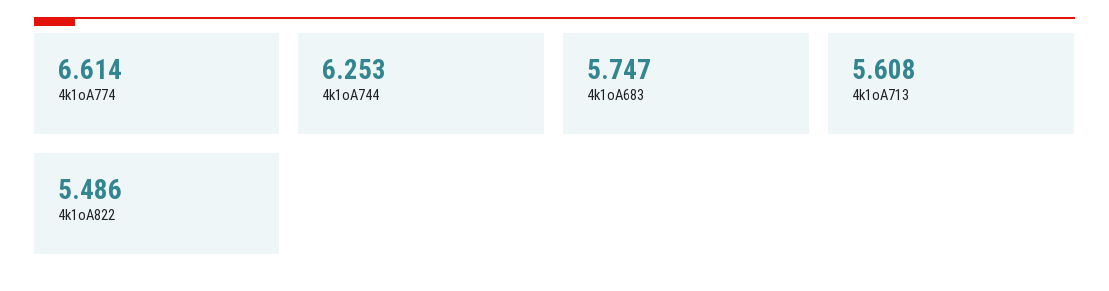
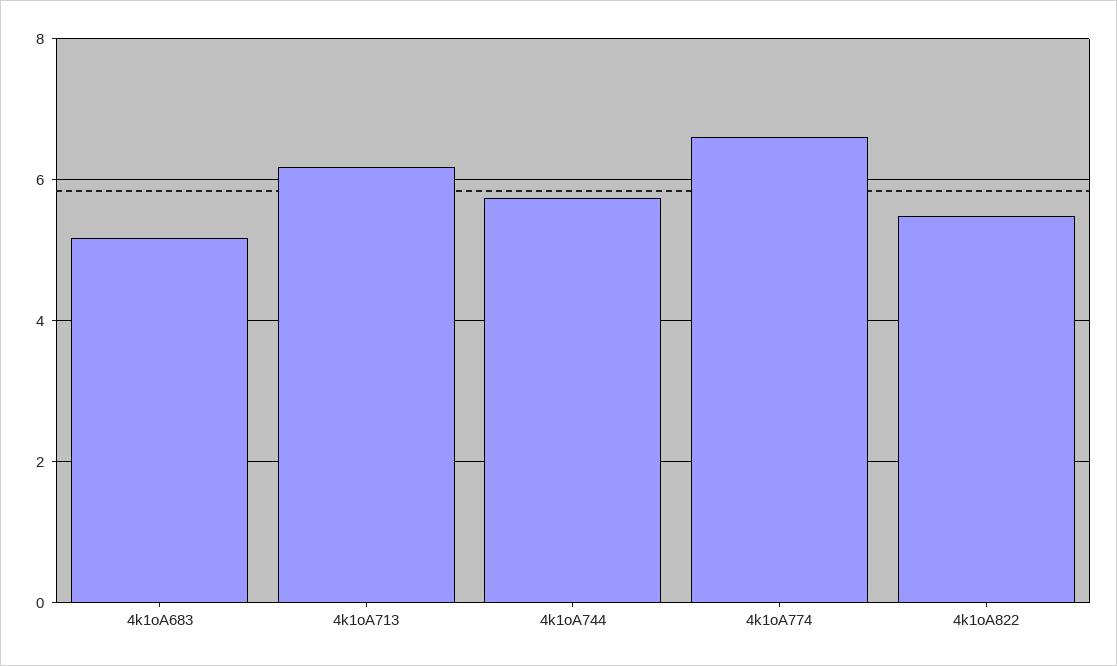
4k1oA744: 6.253 -> 5.8
4k1oA683: 5.747 -> 5.2
4k1oA713: 5.608 -> 6.2

